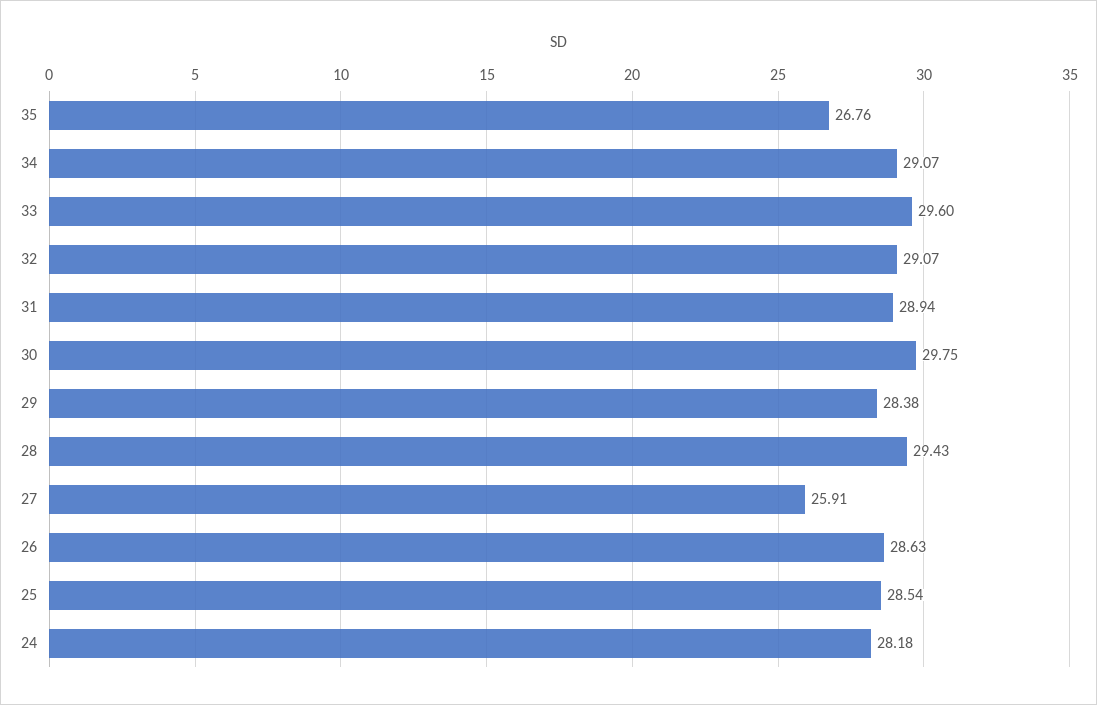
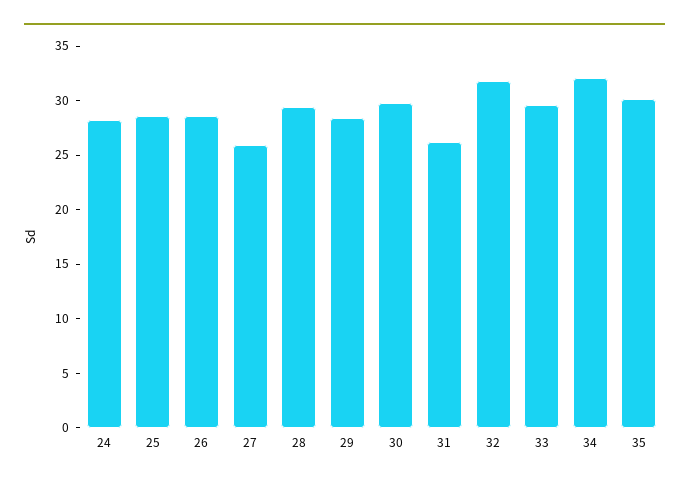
35: 26.76 -> 30
34: 29.07 -> 32
32: 29.07 -> 32
31: 28.94 -> 26

